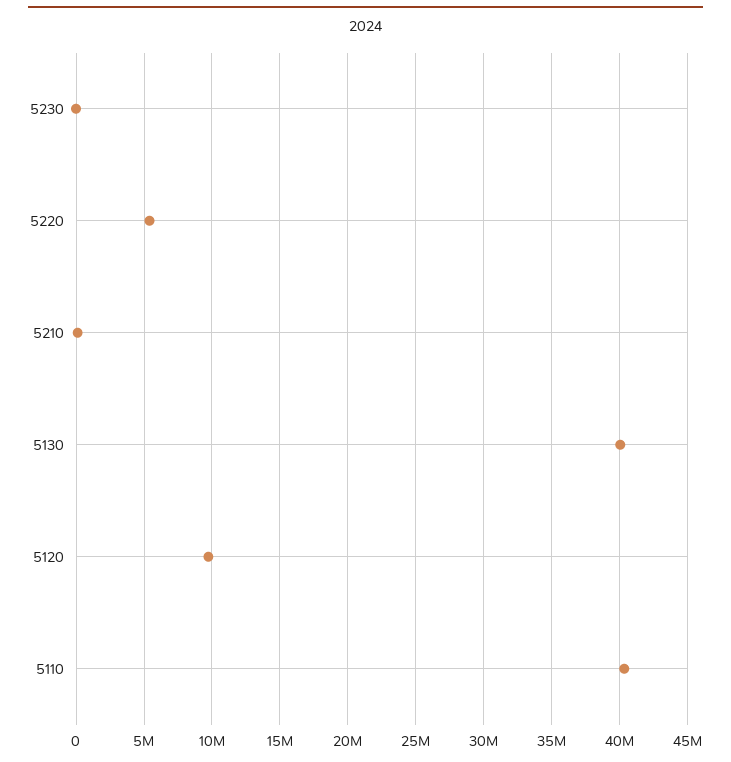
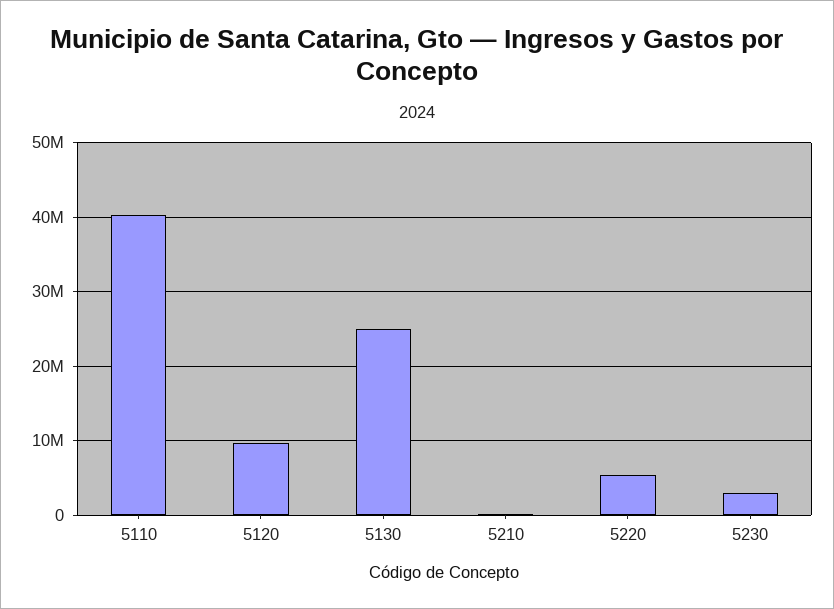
5230: 0 -> 3000000
5130: 40000000 -> 25000000

